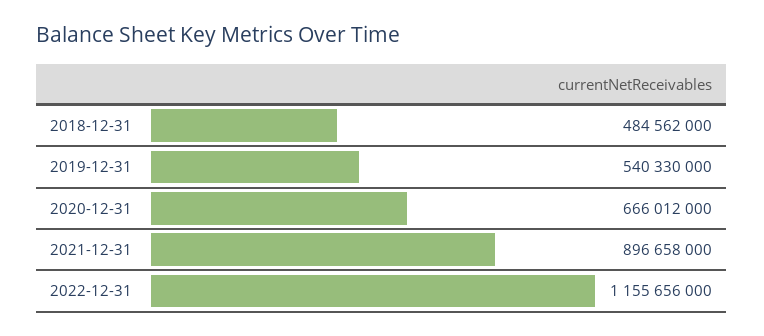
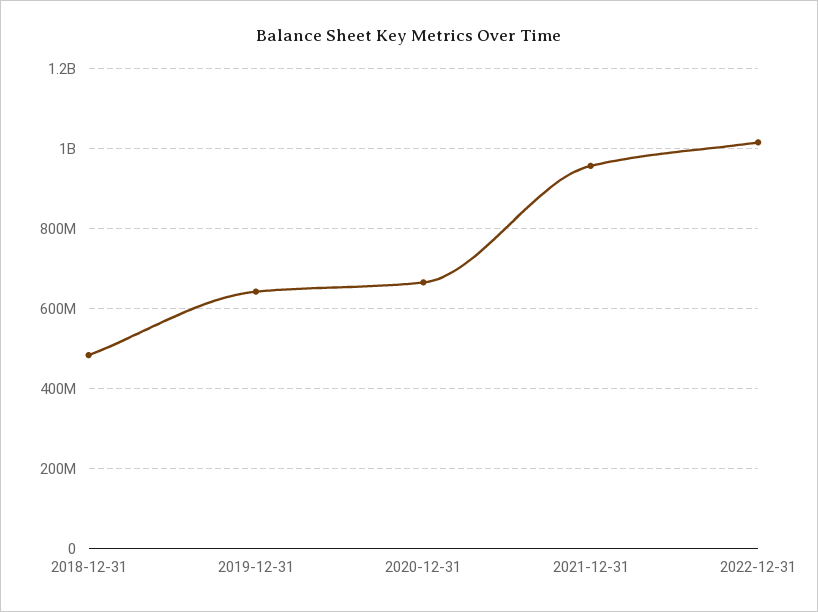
2019-12-31: 540330000 -> 640000000
2021-12-31: 896658000 -> 960000000
2022-12-31: 1155656000 -> 1020000000

